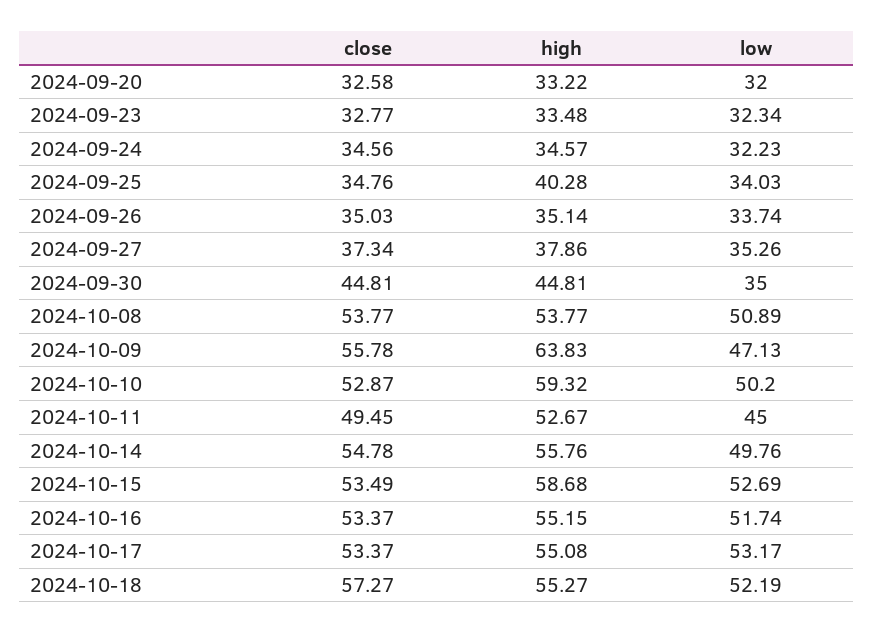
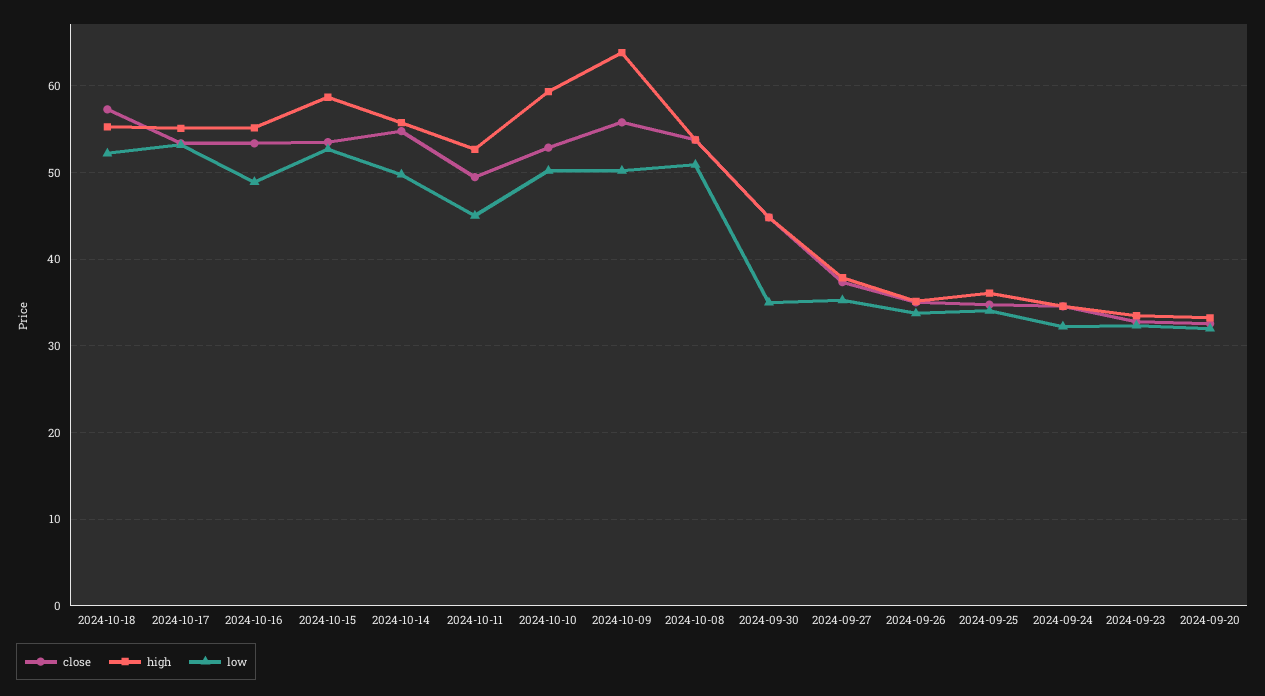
high, 2024-09-25: 40.28 -> 36
low, 2024-10-09: 47.13 -> 50
low, 2024-10-16: 51.74 -> 49

